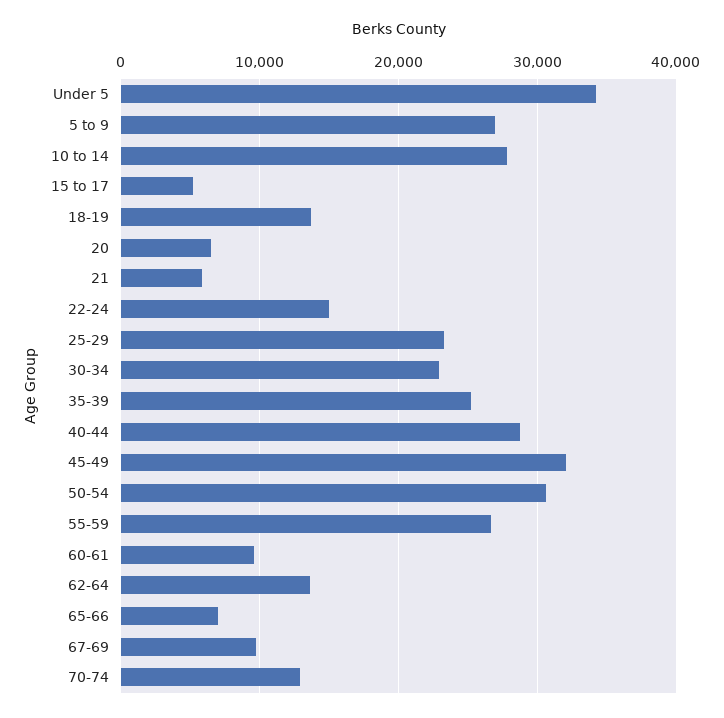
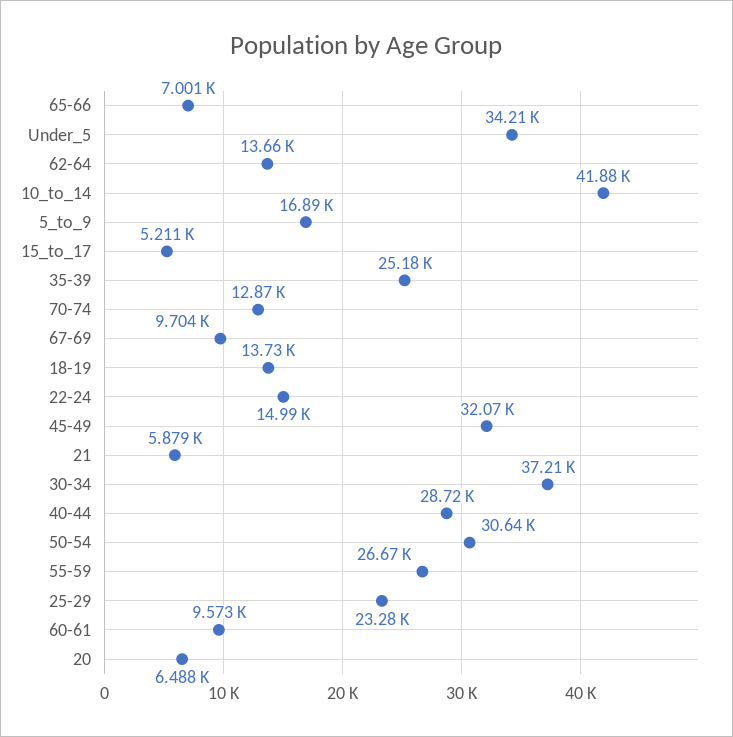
5 to 9: 27000 -> 16890
10 to 14: 28000 -> 41880
30-34: 23000 -> 37210

